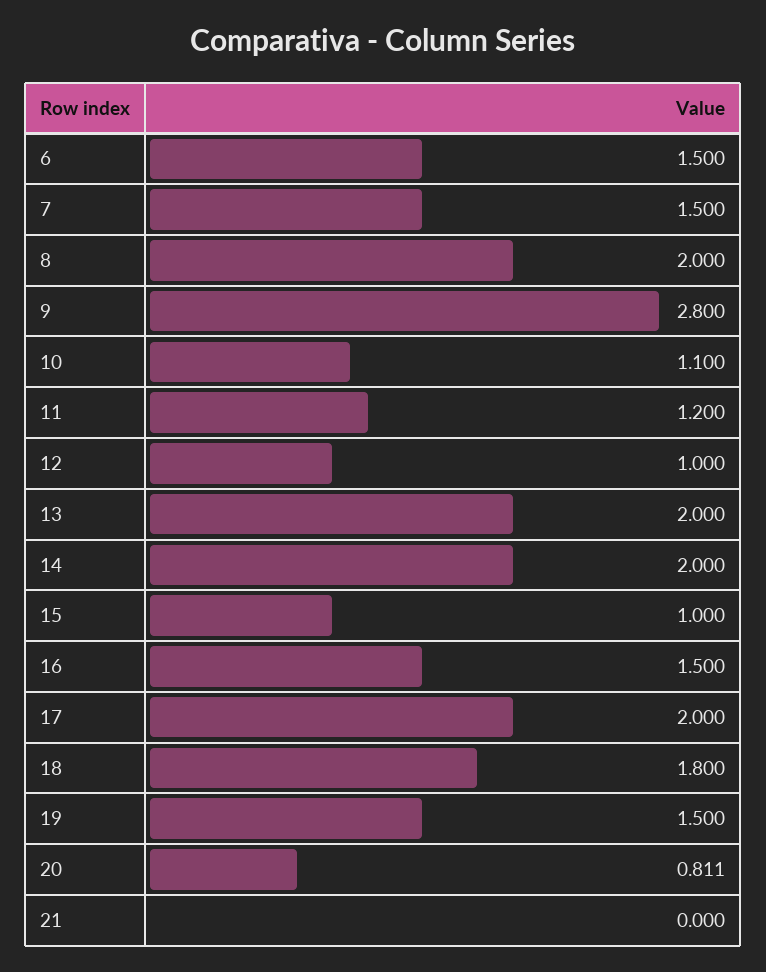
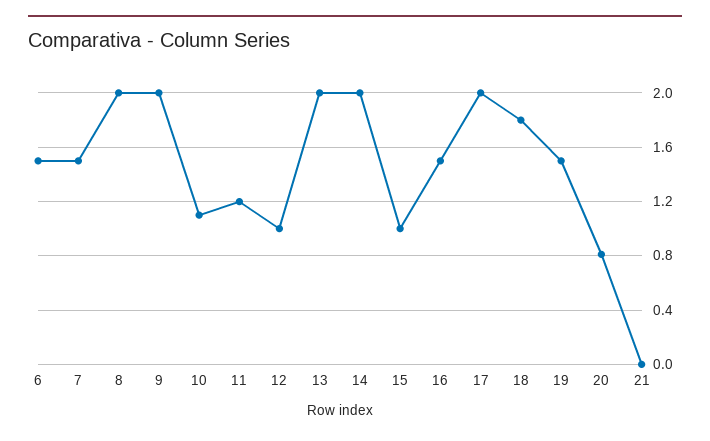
9: 2.8 -> 2

